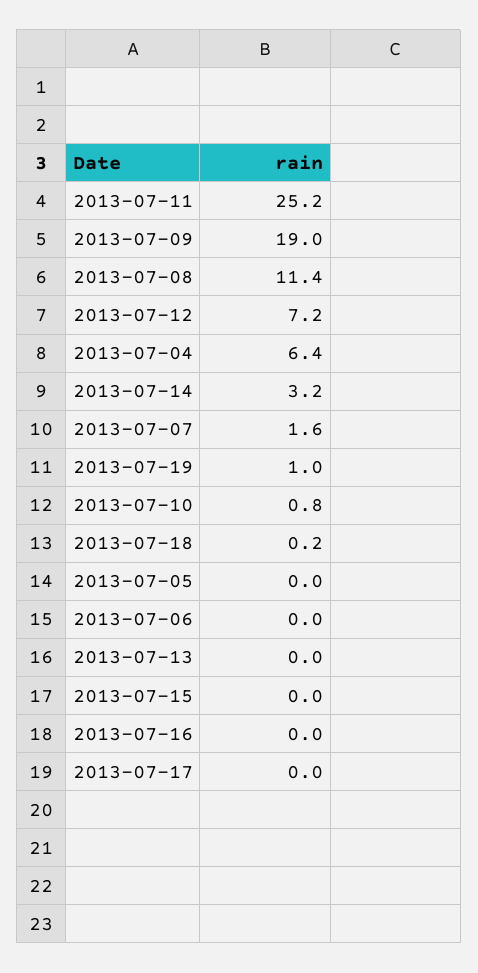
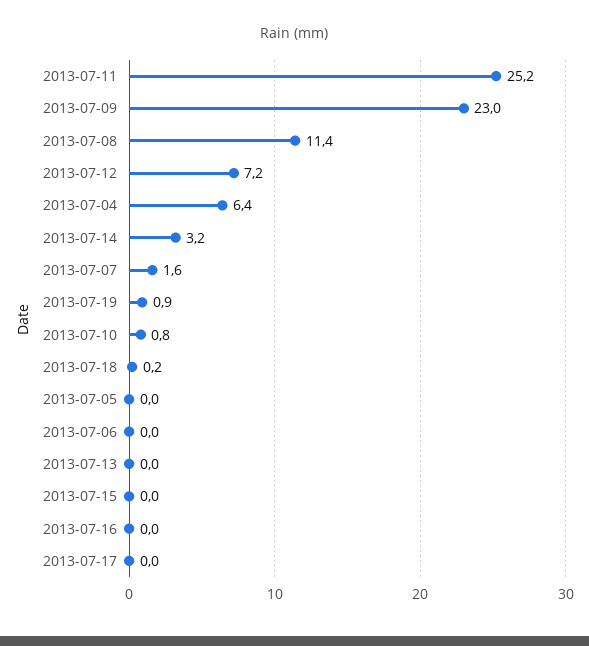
2013-07-09: 19 -> 23
2013-07-19: 1 -> 0.9

